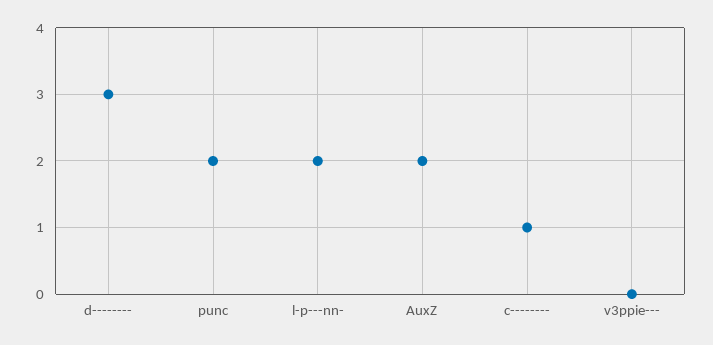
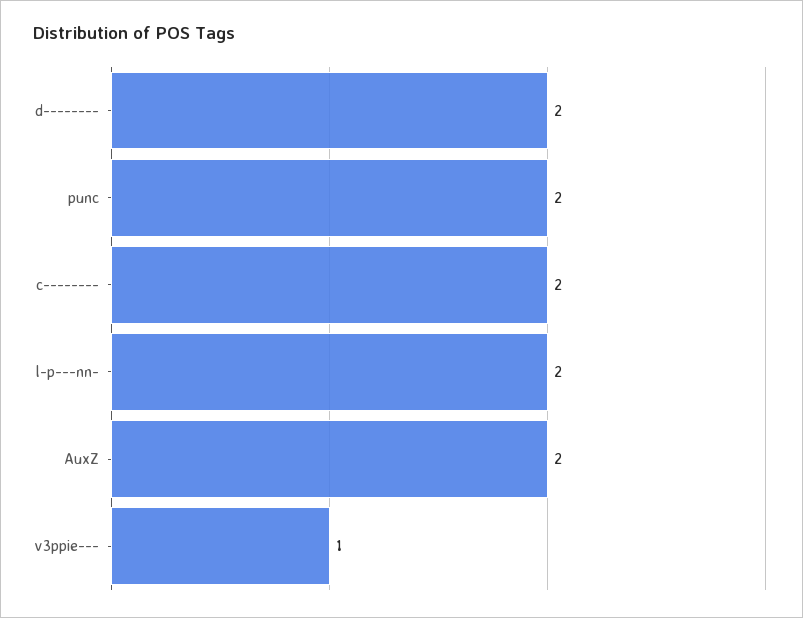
d--------: 3 -> 2
c--------: 1 -> 2
v3ppie---: 0 -> 1

